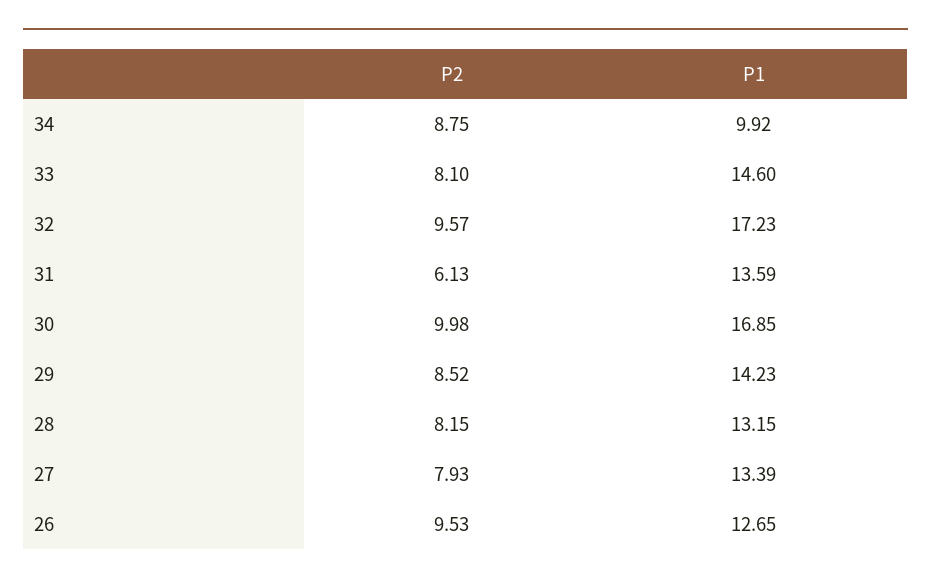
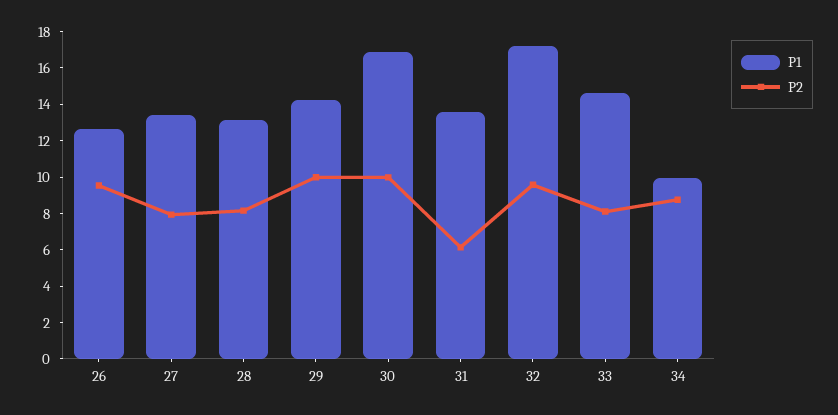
P2, 29: 8.52 -> 10

